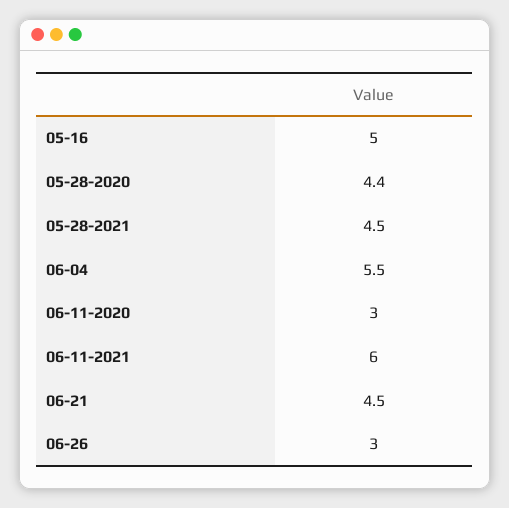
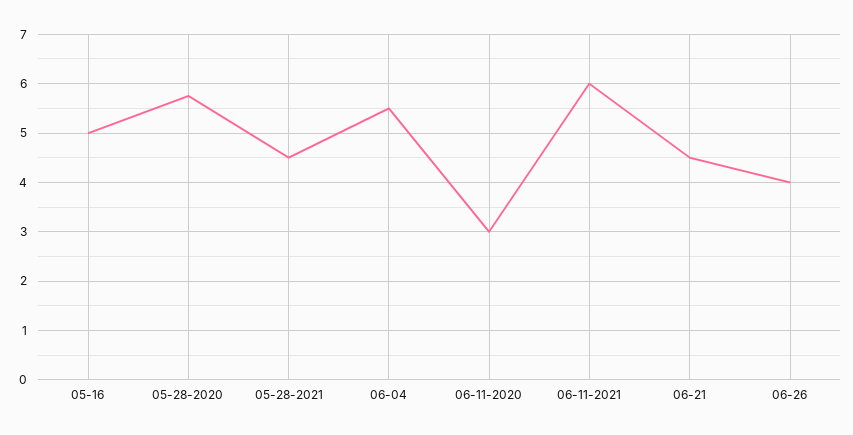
05-28-2020: 4.4 -> 5.8
06-26: 3 -> 4

